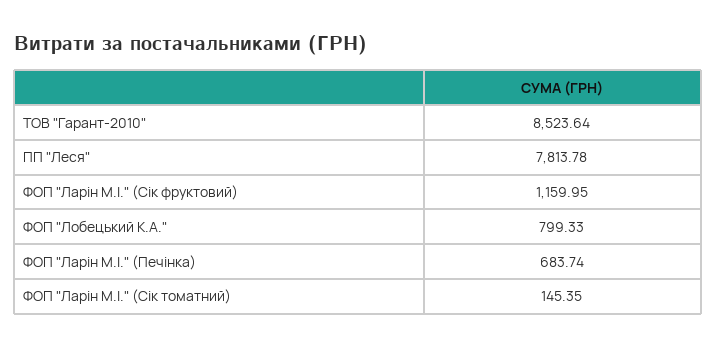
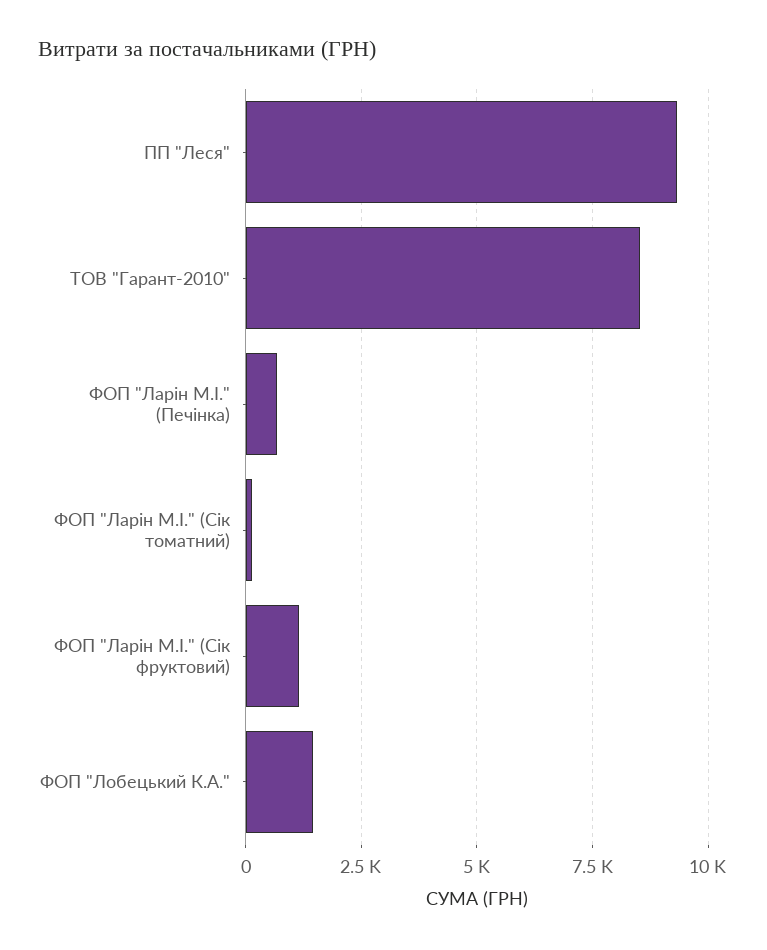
ПП "Леся": 7813.78 -> 9250
ФОП "Лобецький К.А.": 799.33 -> 1500

